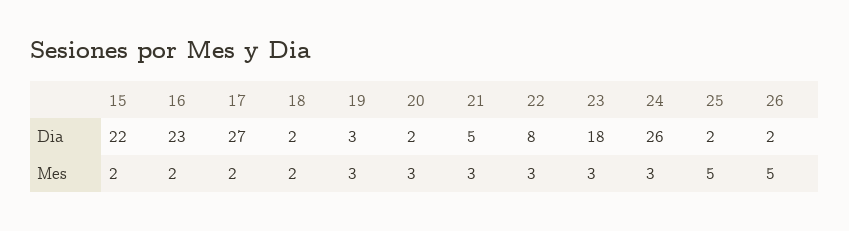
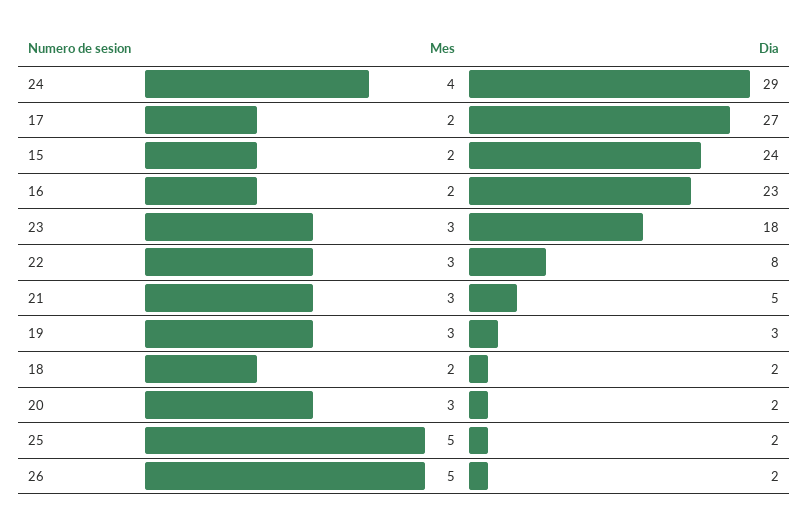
15, Dia: 22 -> 24
24, Dia: 26 -> 29
24, Mes: 3 -> 4

